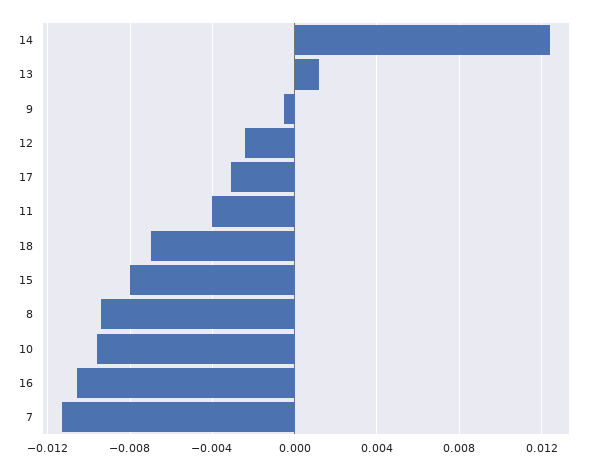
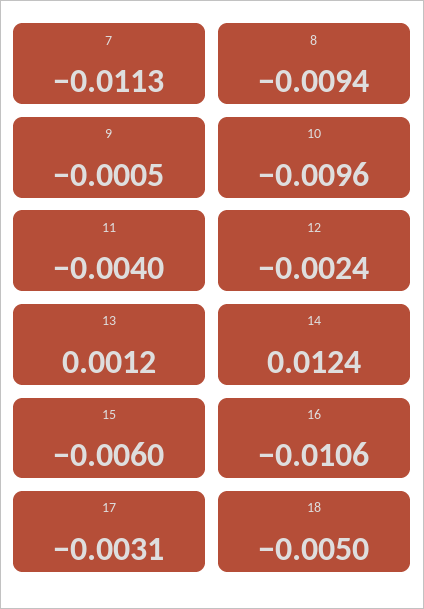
18: -0.007 -> -0.005
15: -0.008 -> -0.006

